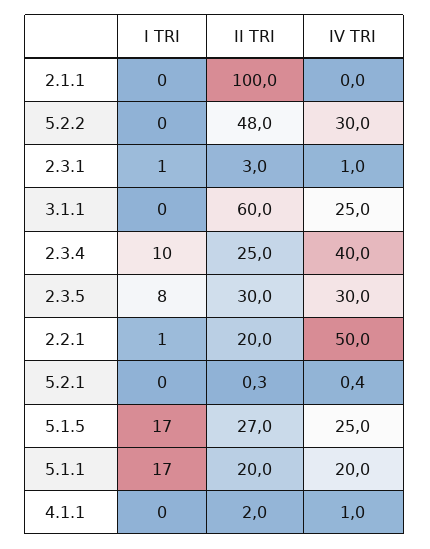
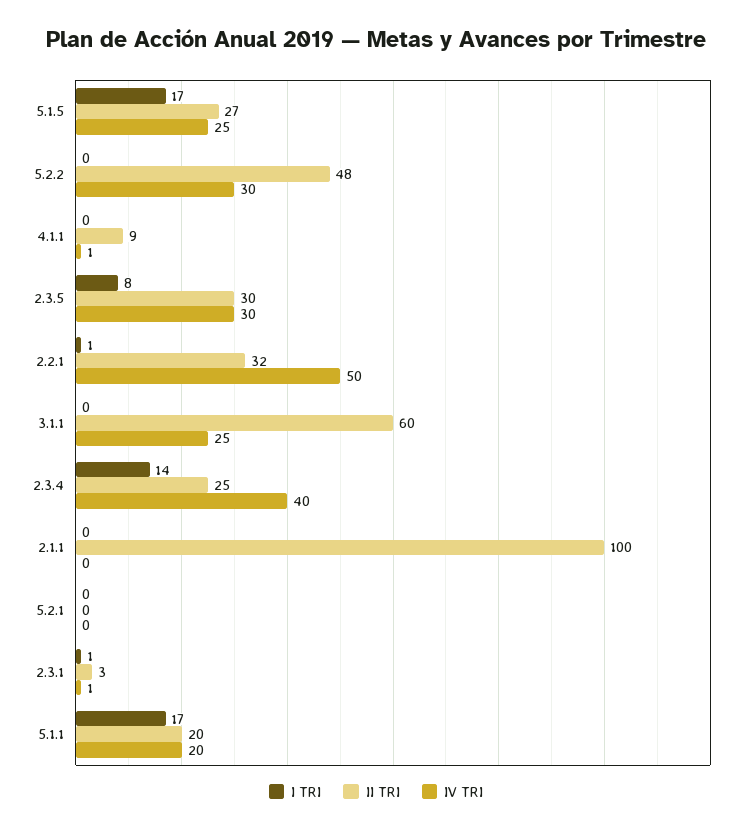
I TRI, 2.3.4: 10 -> 14
II TRI, 2.2.1: 20 -> 32
II TRI, 4.1.1: 2 -> 9

